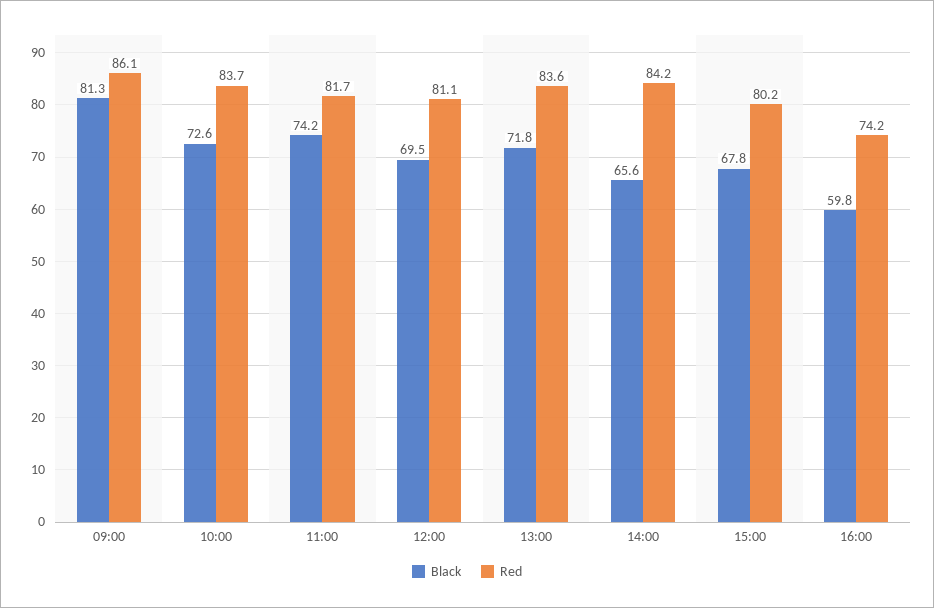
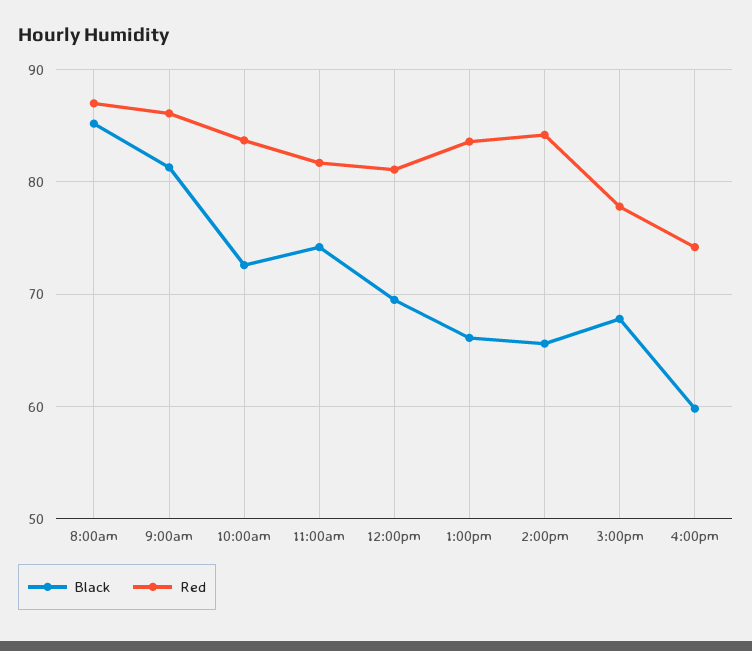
Black, 13:00: 71.8 -> 66
Red, 15:00: 80.2 -> 78
Black, 8:00am: none -> 85
Red, 8:00am: none -> 87

